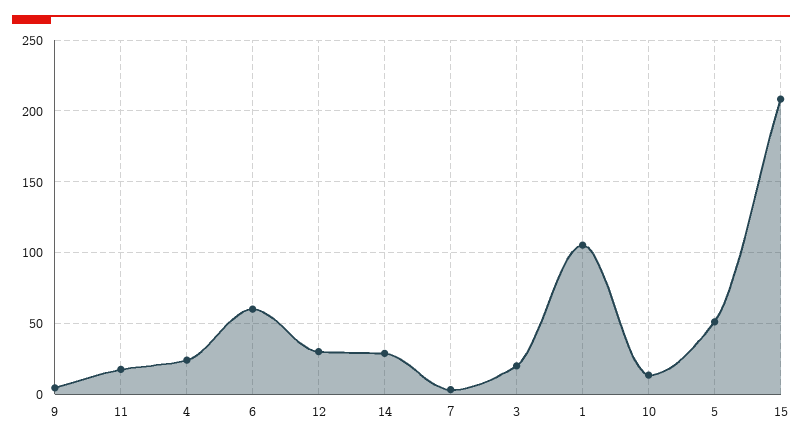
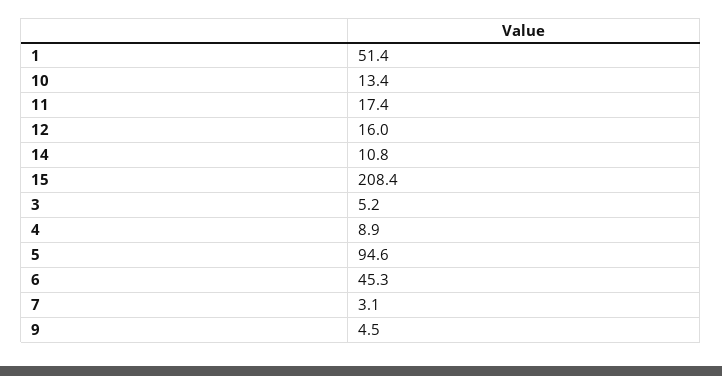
4: 25 -> 8.9
6: 60 -> 45.3
12: 30 -> 16
14: 30 -> 10.8
3: 20 -> 5.2
1: 105 -> 51.4
5: 50 -> 94.6

